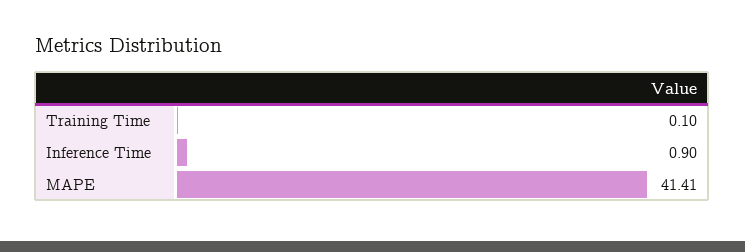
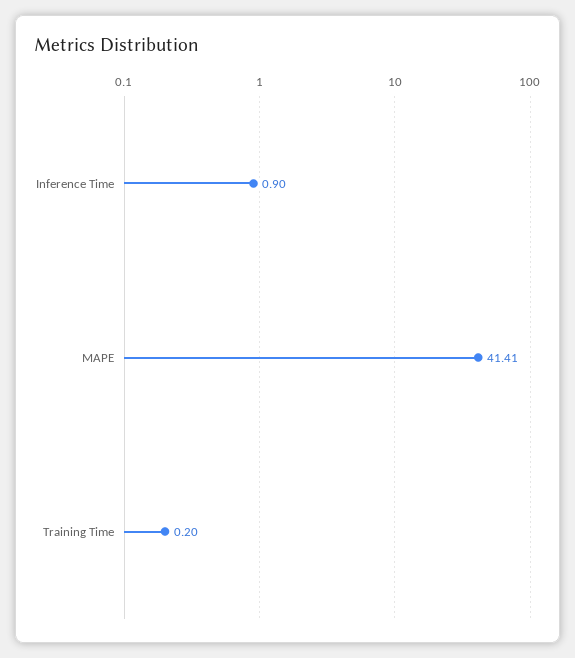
Training Time: 0.1 -> 0.2

